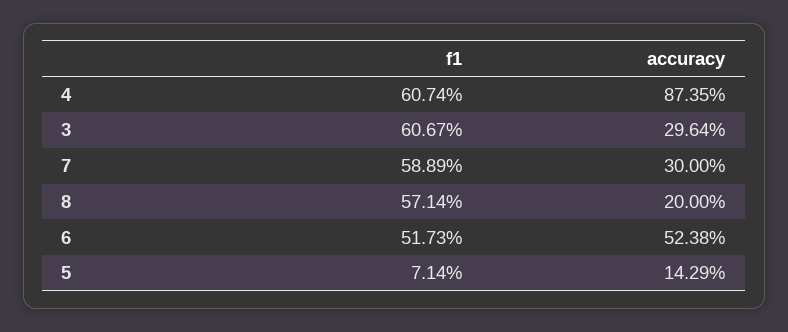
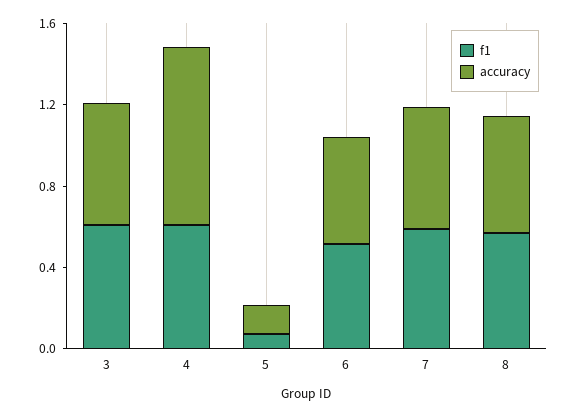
accuracy, 3: 0.2964 -> 0.6
accuracy, 7: 0.3 -> 0.6
accuracy, 8: 0.2 -> 0.6

